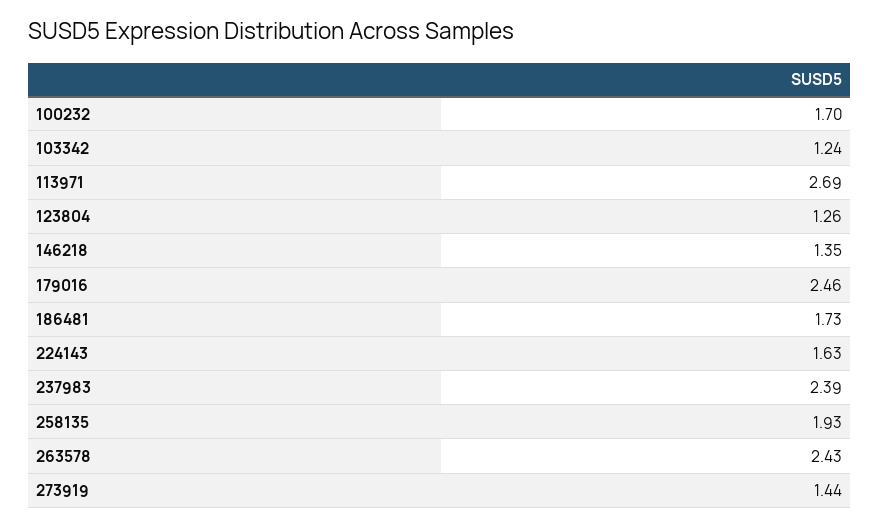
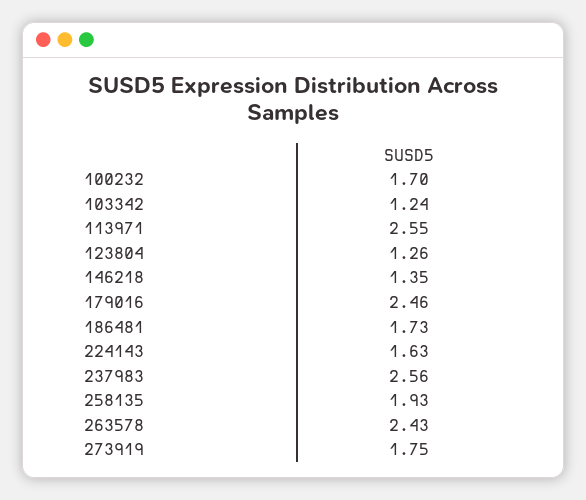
113971: 2.69 -> 2.55
237983: 2.39 -> 2.56
273919: 1.44 -> 1.75

